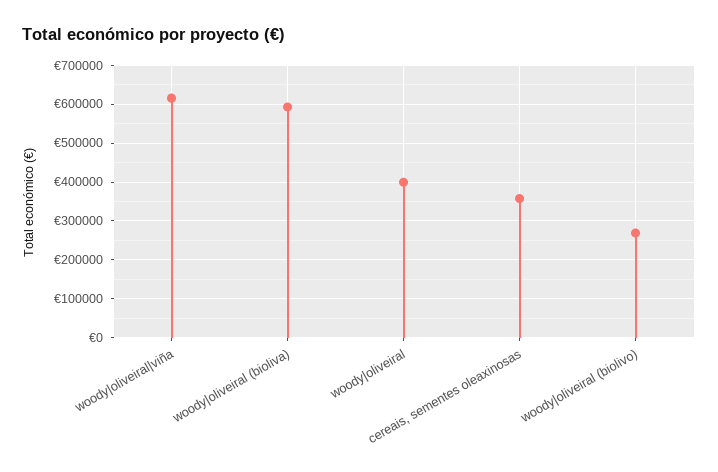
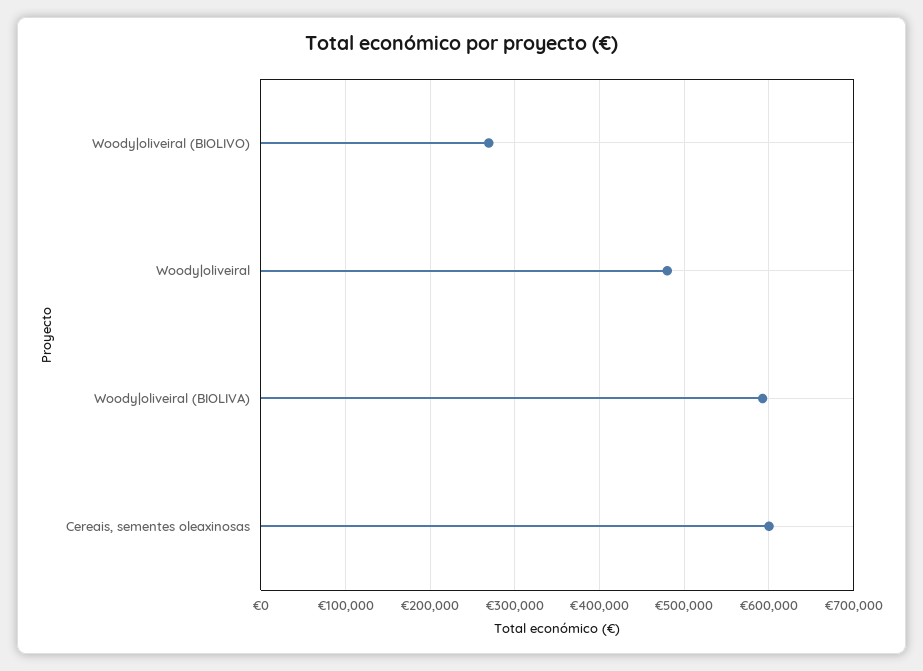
woody|oliveiral|viña: 620000 -> none
woody|oliveiral: 400000 -> 480000
cereais, sementes oleaxinosas: 360000 -> 600000

